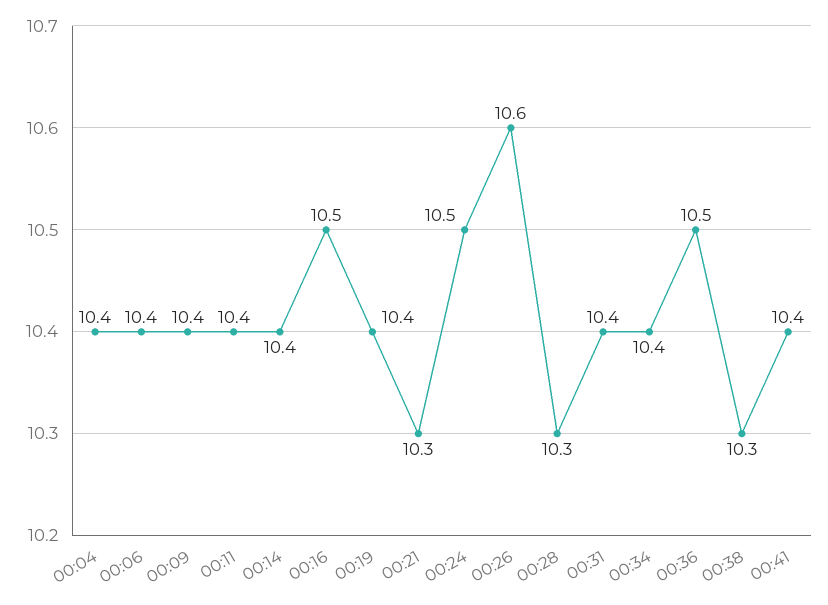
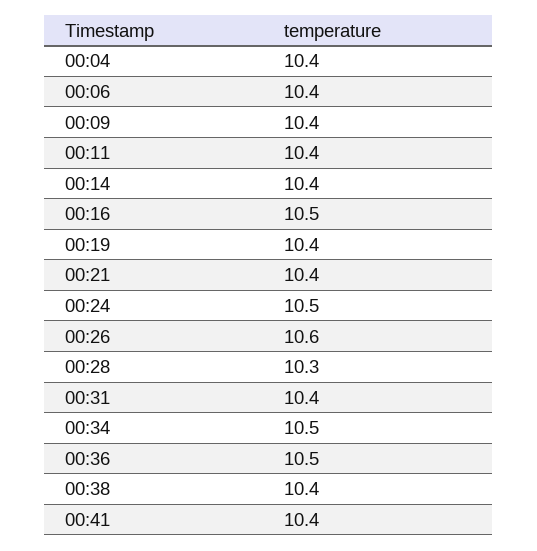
00:21: 10.3 -> 10.4
00:34: 10.4 -> 10.5
00:38: 10.3 -> 10.4

